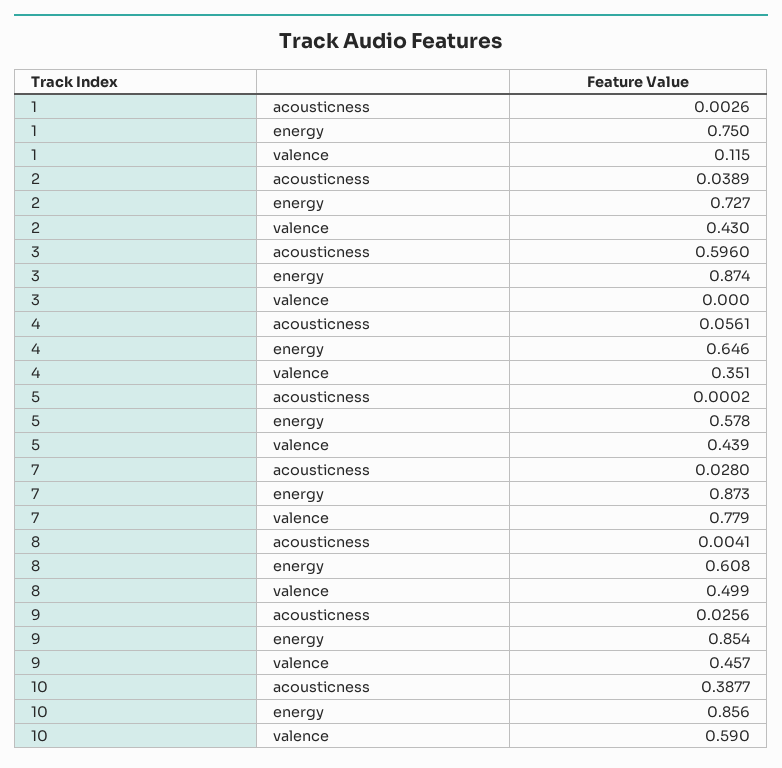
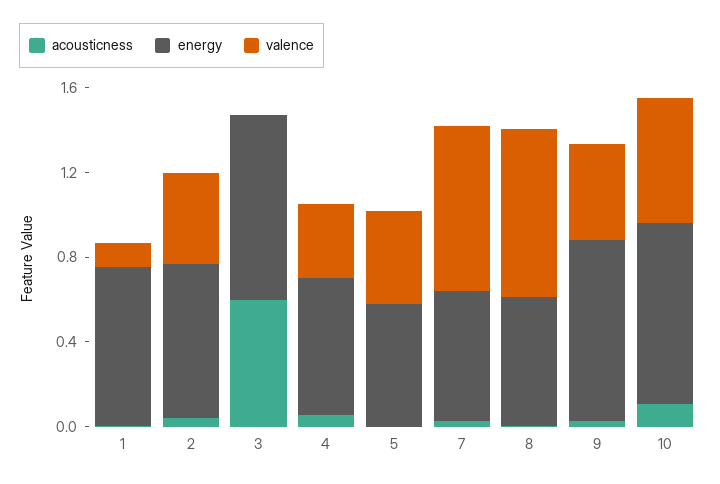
energy, 7: 0.873 -> 0.6
valence, 8: 0.499 -> 0.8
acousticness, 10: 0.3877 -> 0.1

